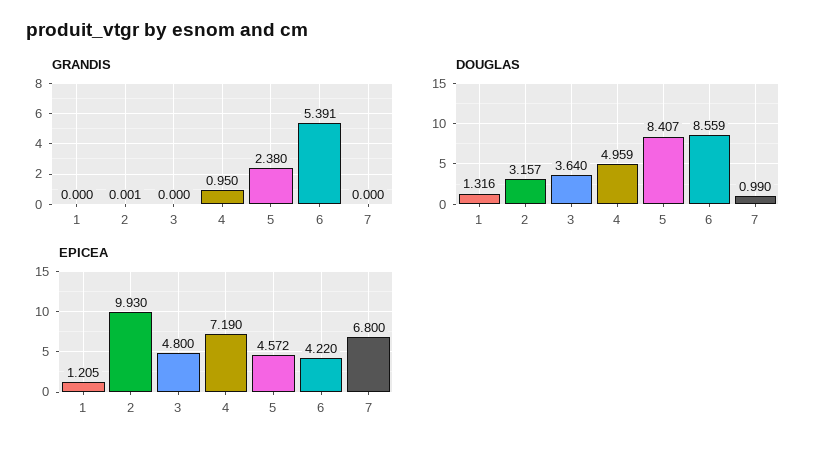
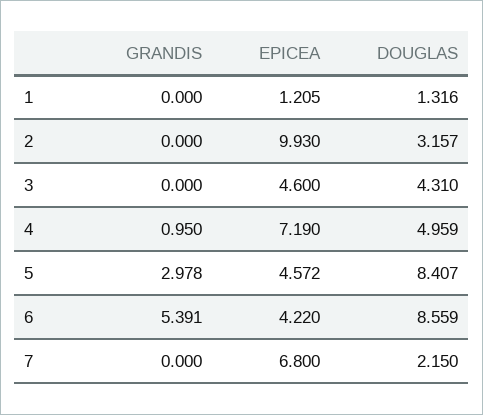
GRANDIS, 2: 0.001 -> 0
GRANDIS, 5: 2.38 -> 2.978
DOUGLAS, 3: 3.64 -> 4.31
DOUGLAS, 7: 0.99 -> 2.15
EPICEA, 3: 4.8 -> 4.6

